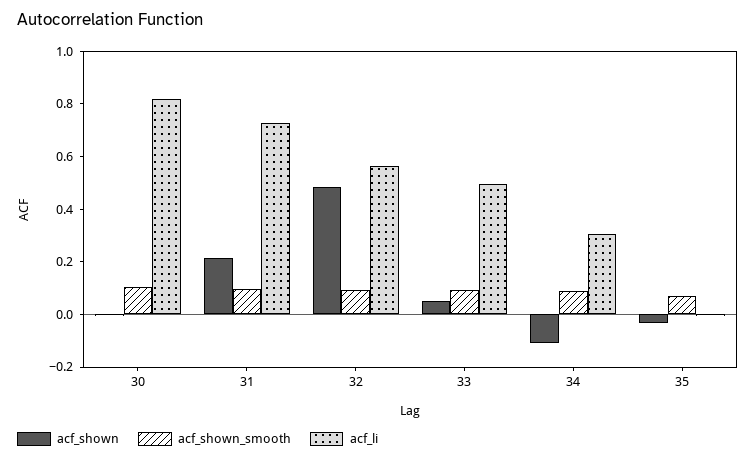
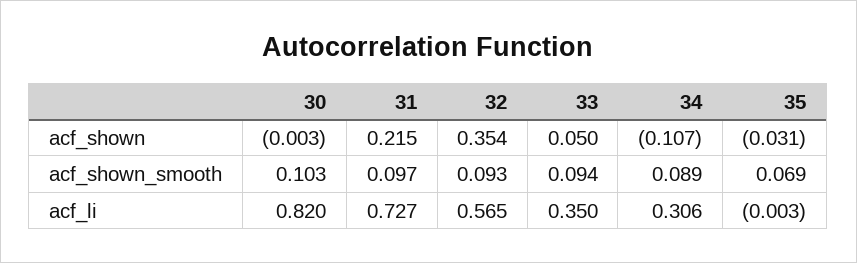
acf_shown, 32: 0.5 -> 0.354
acf_li, 33: 0.5 -> 0.35

